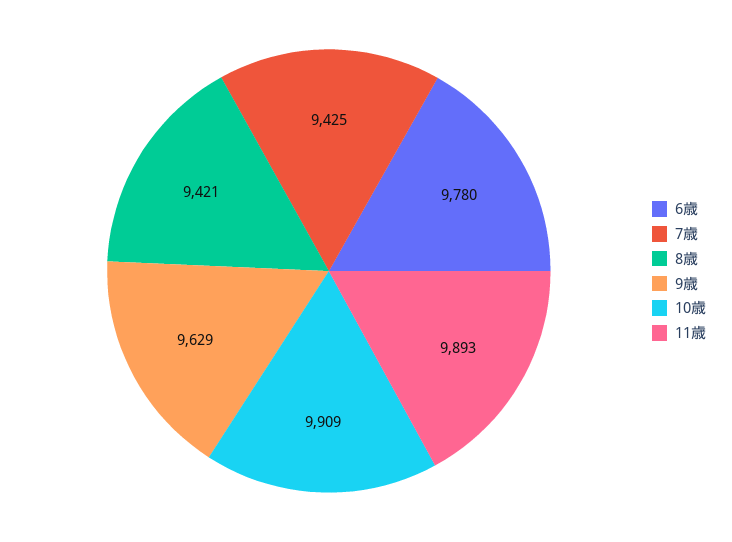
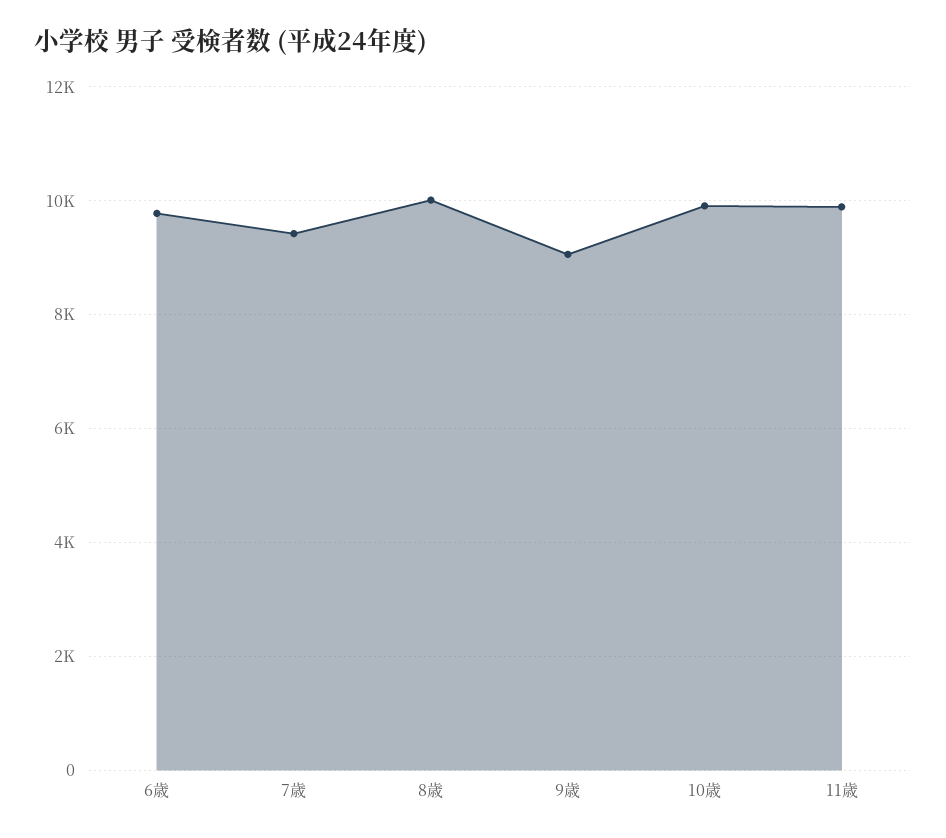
8歳: 9421 -> 10000
9歳: 9629 -> 9000

